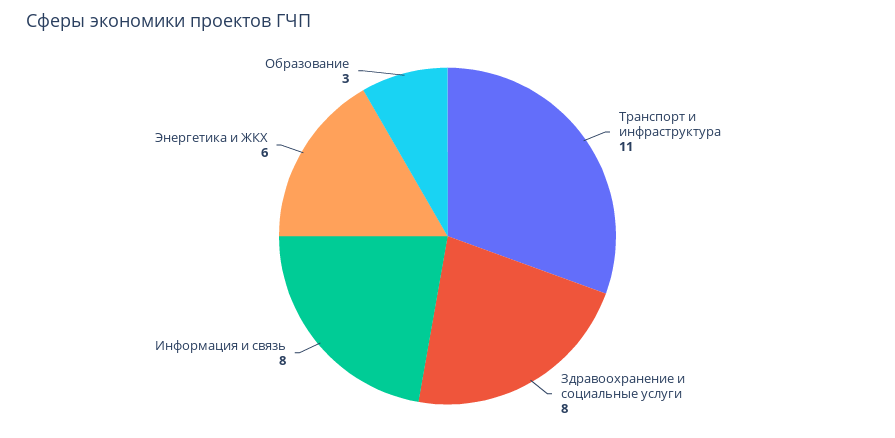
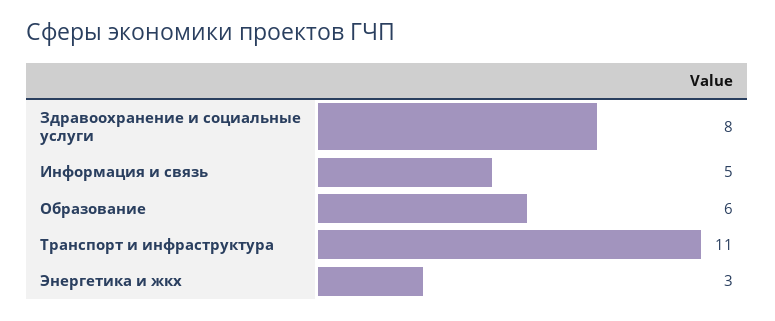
Информация и связь: 8 -> 5
Энергетика и ЖКХ: 6 -> 3
Образование: 3 -> 6

